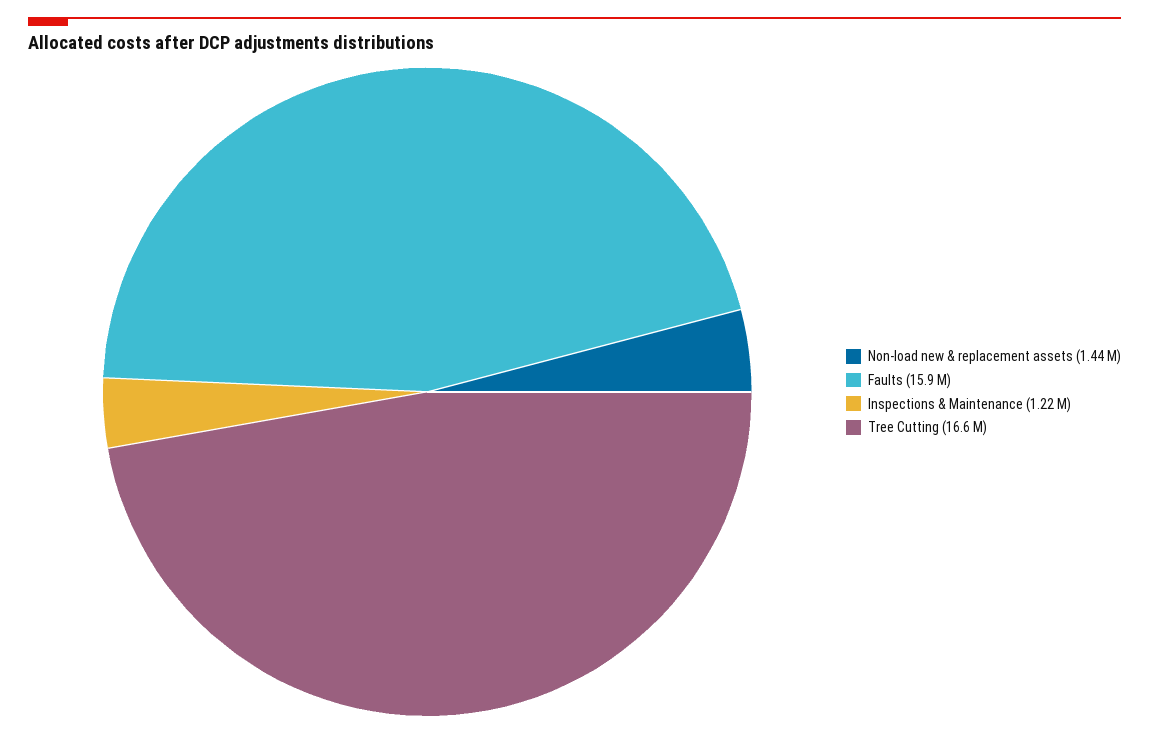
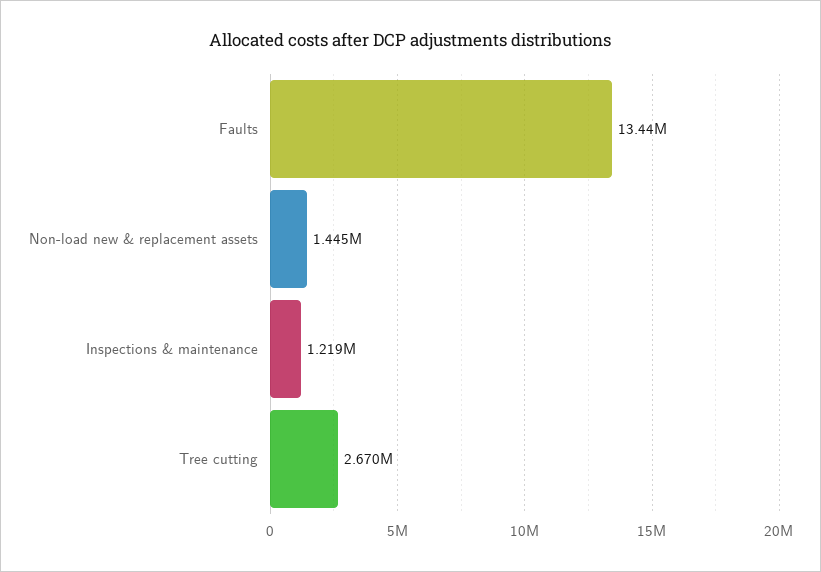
Faults: 15900000 -> 13440000
Tree Cutting: 16600000 -> 2670000

